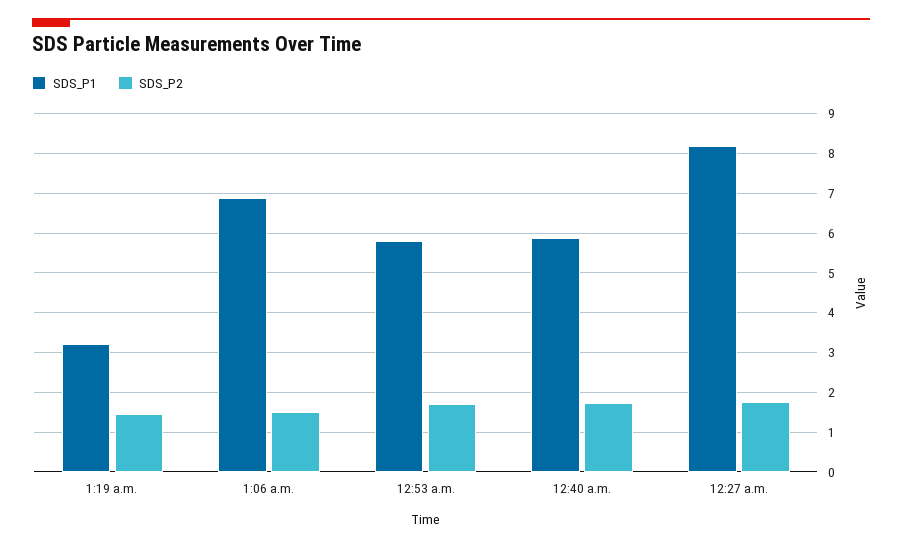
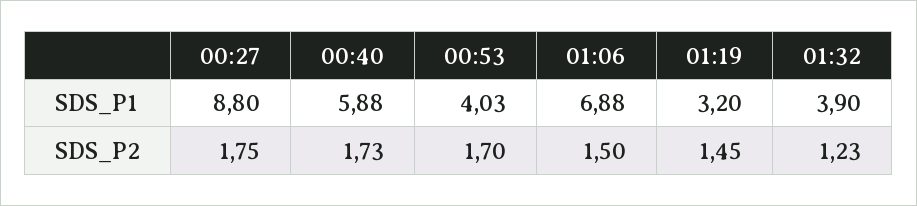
SDS_P1, 12:53 a.m.: 5.8 -> 4.03
SDS_P1, 12:27 a.m.: 8.2 -> 8.8
SDS_P1, 01:32: none -> 3.9
SDS_P2, 01:32: none -> 1.23

